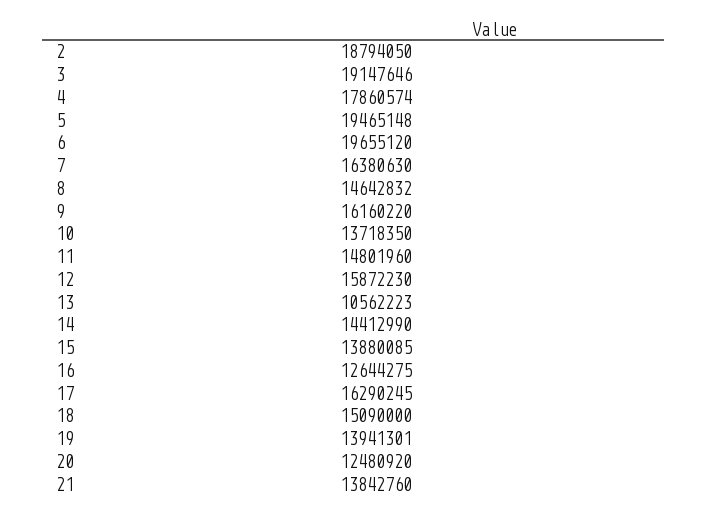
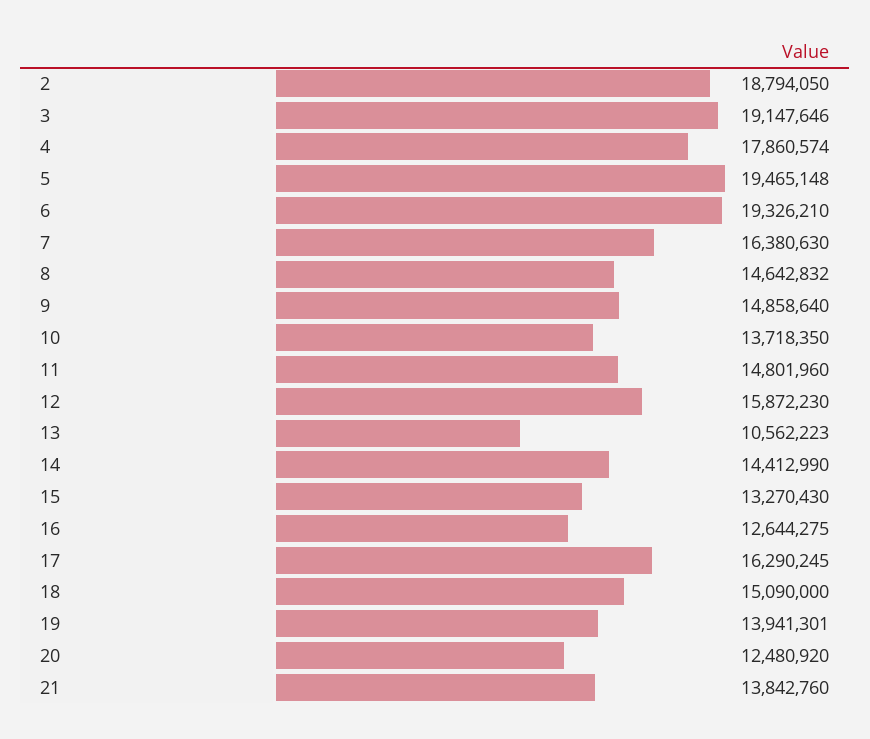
6: 19655120 -> 19326210
9: 16160220 -> 14858640
15: 13880085 -> 13270430

